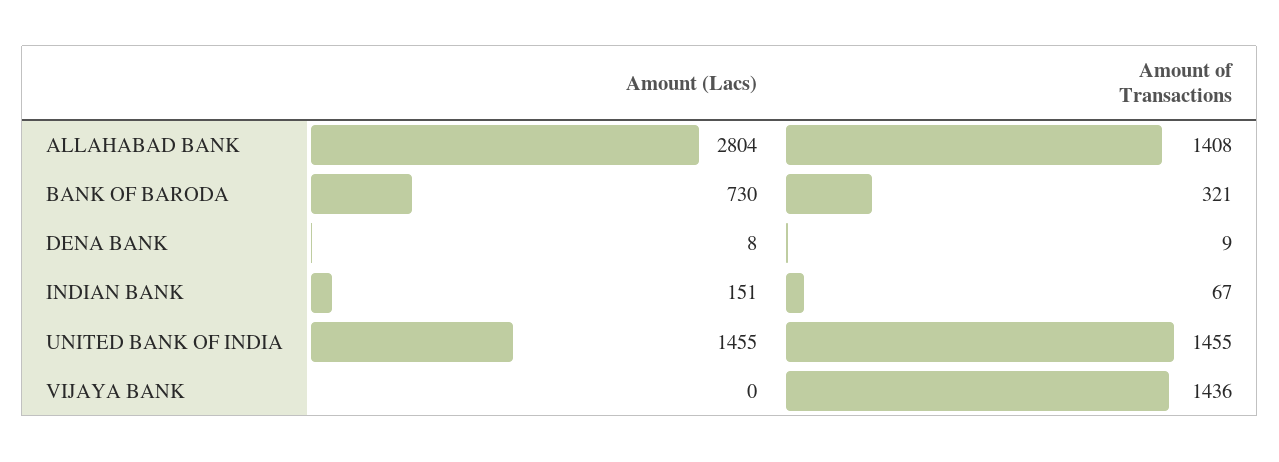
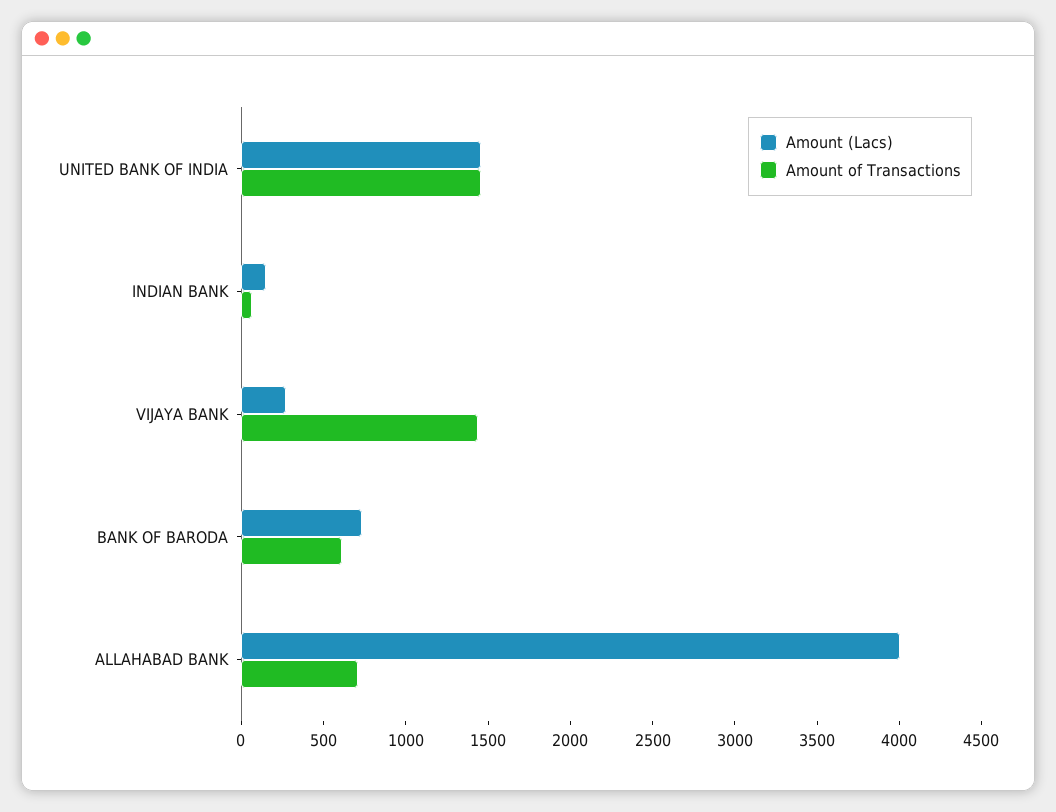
Amount (Lacs), ALLAHABAD BANK: 2804 -> 4000
Amount of Transactions, ALLAHABAD BANK: 1408 -> 700
Amount of Transactions, BANK OF BARODA: 321 -> 600
Amount (Lacs), DENA BANK: 8 -> none
Amount of Transactions, DENA BANK: 9 -> none
Amount (Lacs), VIJAYA BANK: 0 -> 300

